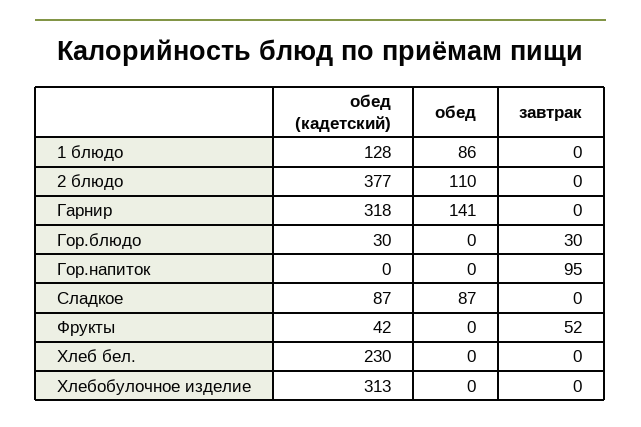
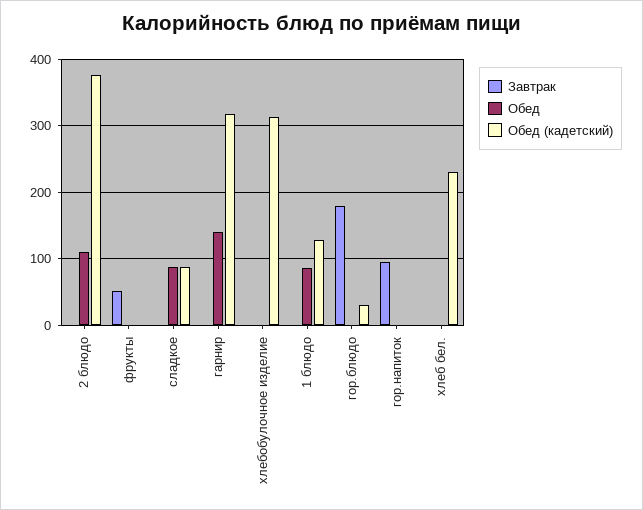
завтрак, Гор.блюдо: 30 -> 180
обед (кадетский), Фрукты: 42 -> 0

